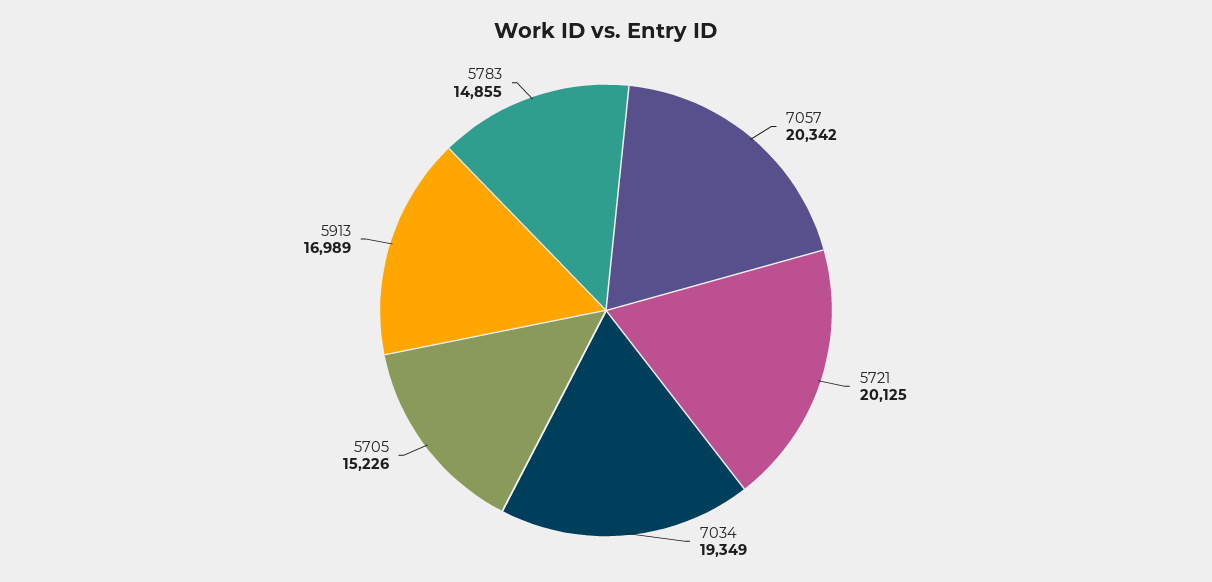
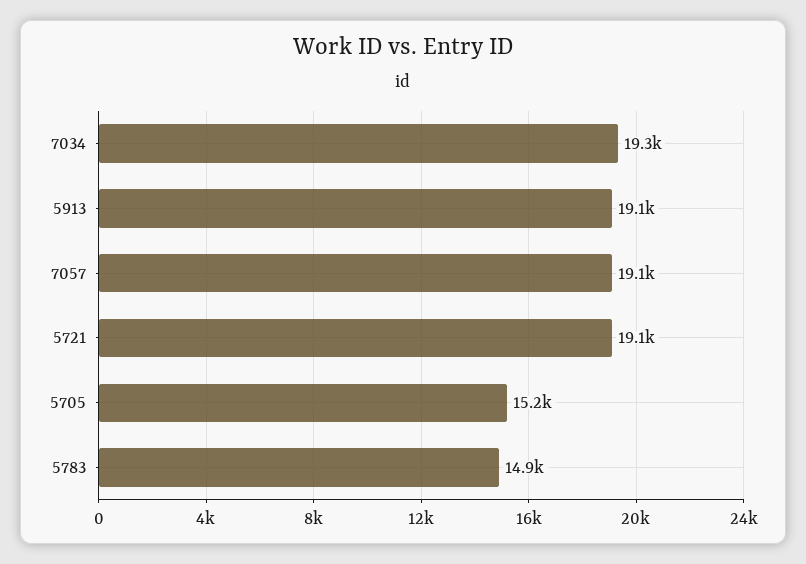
7057: 20342 -> 19100
5721: 20125 -> 19100
5913: 16989 -> 19100

